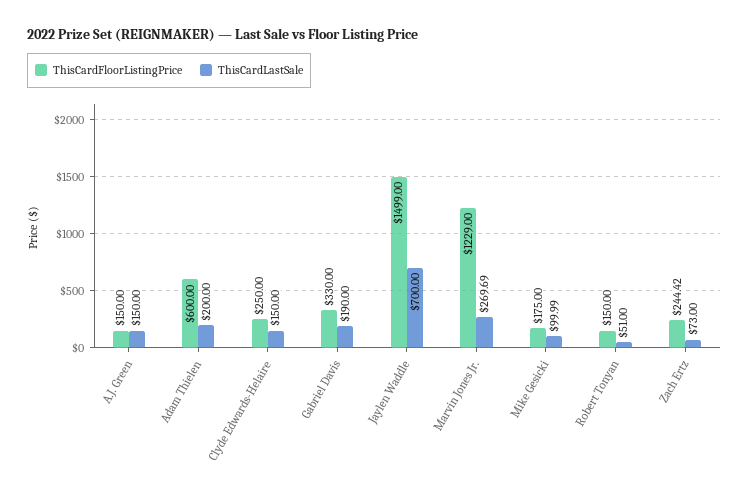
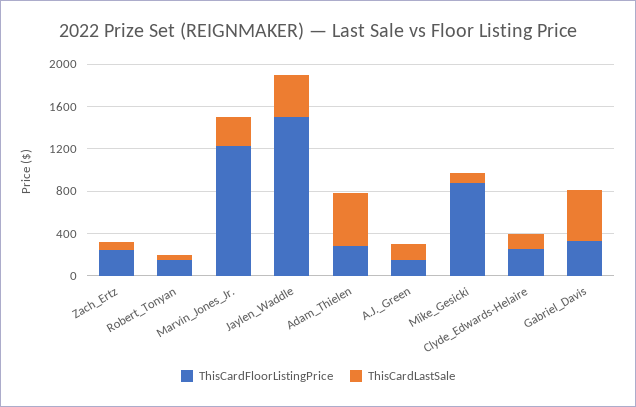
ThisCardFloorListingPrice, Adam Thielen: 600 -> 300
ThisCardLastSale, Adam Thielen: 200 -> 500
ThisCardLastSale, Gabriel Davis: 190 -> 500
ThisCardLastSale, Jaylen Waddle: 700 -> 400
ThisCardFloorListingPrice, Mike Gesicki: 175 -> 900

